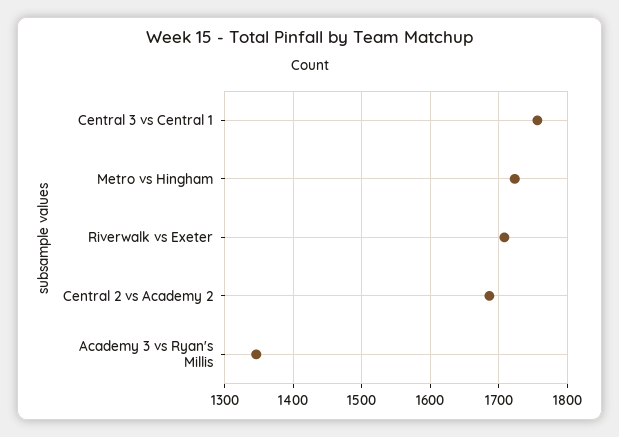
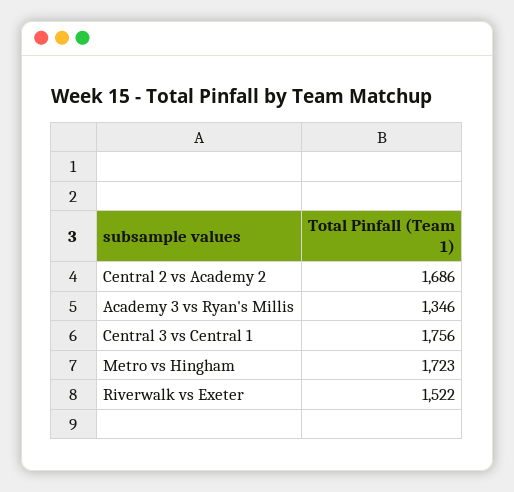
Riverwalk vs Exeter: 1710 -> 1522

